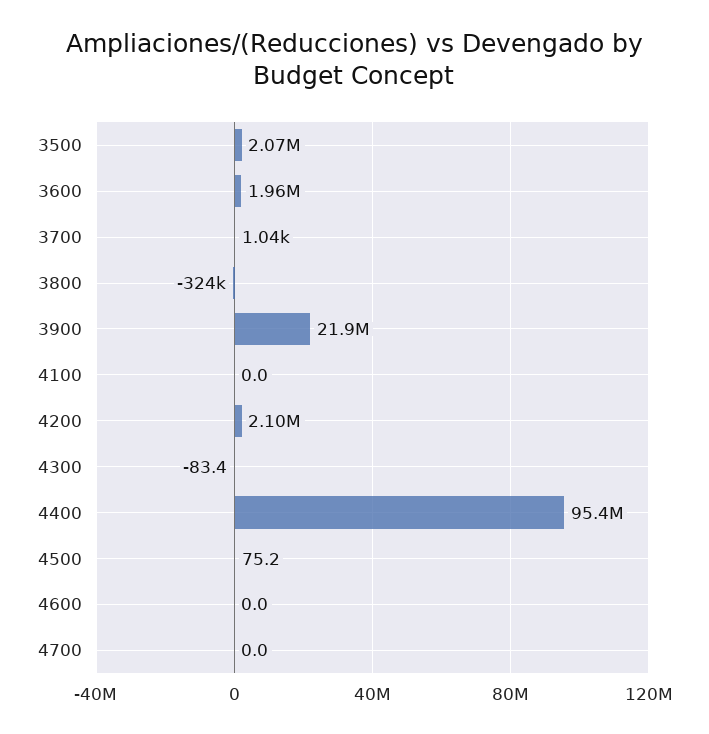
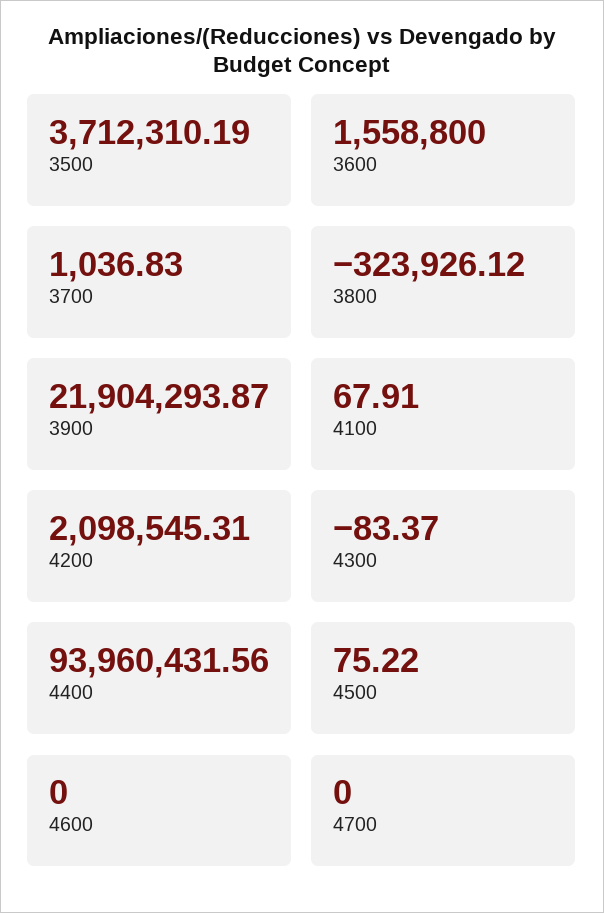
3500: 2070000 -> 3712310.19
3600: 1960000 -> 1558800
4100: 0 -> 67.91
4400: 95400000 -> 93960431.56

